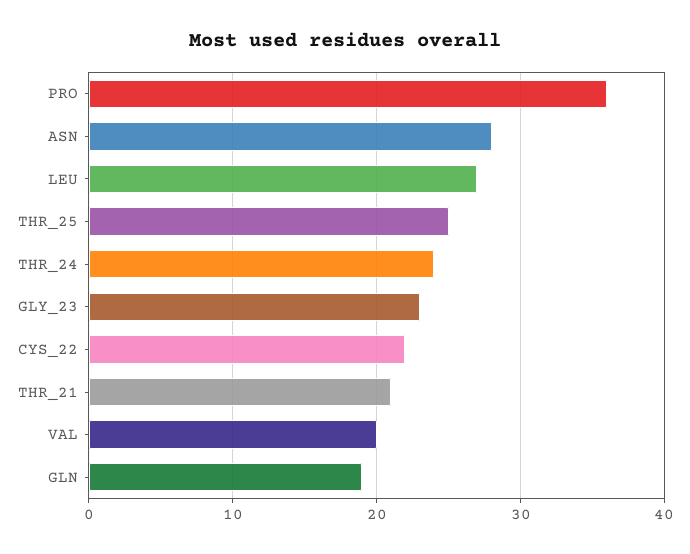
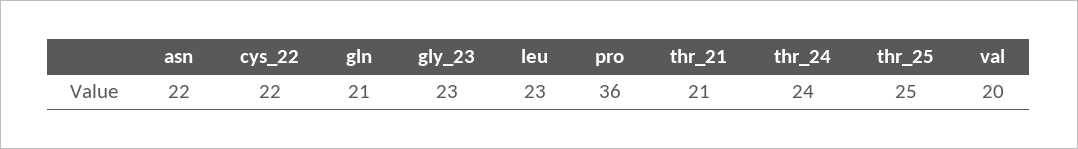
ASN: 28 -> 22
LEU: 27 -> 23
GLN: 19 -> 21

